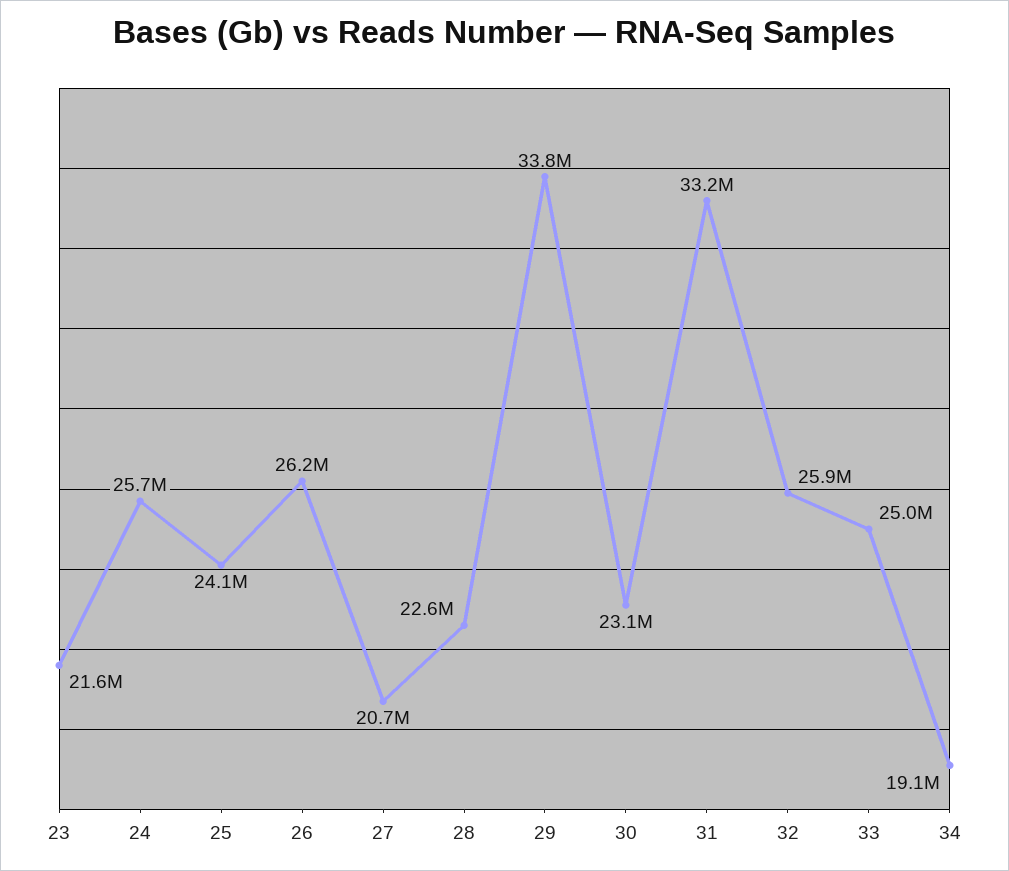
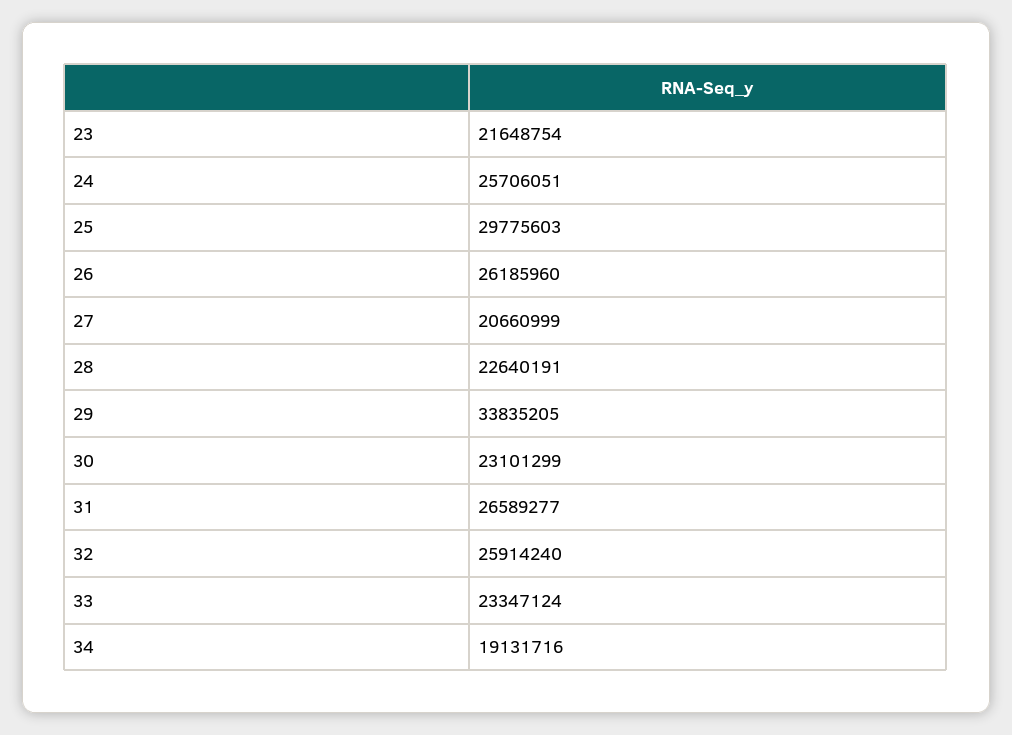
25: 24100000 -> 29775603
31: 33200000 -> 26589277
33: 25000000 -> 23347124

